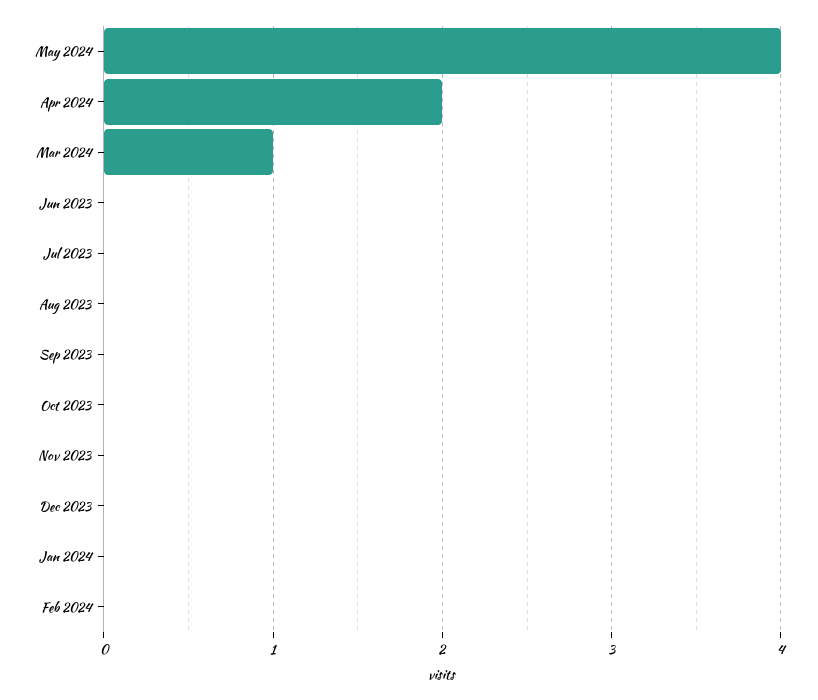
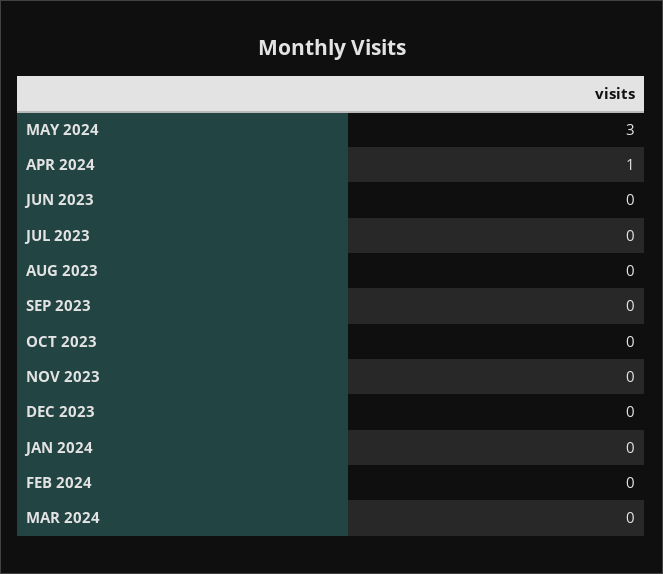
May 2024: 4 -> 3
Apr 2024: 2 -> 1
Mar 2024: 1 -> 0

